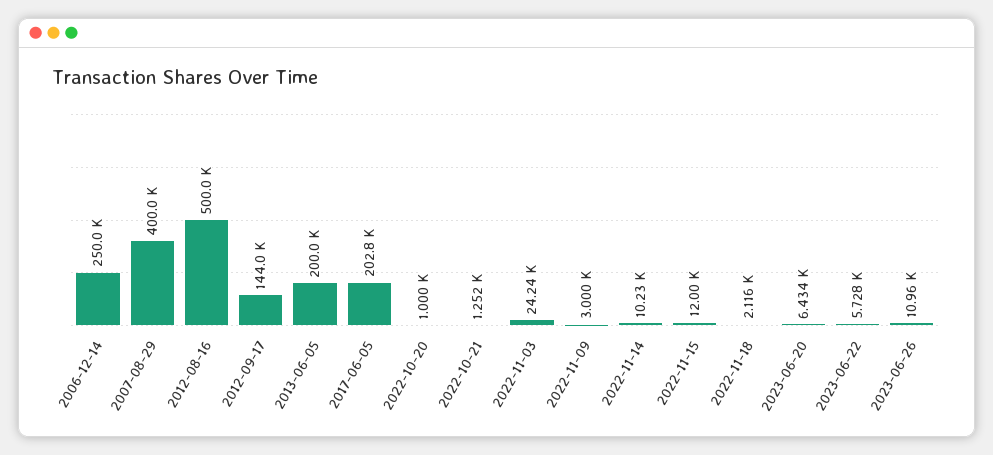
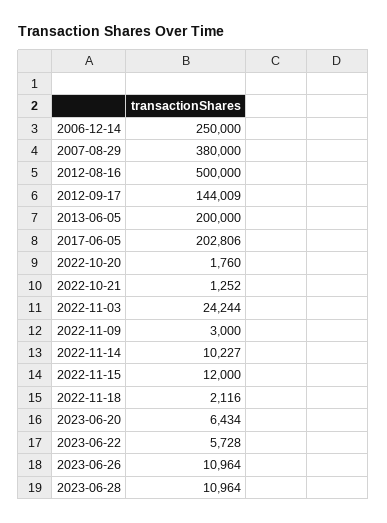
2007-08-29: 400000 -> 380000
2022-10-20: 1000 -> 1760
2023-06-28: none -> 10964

